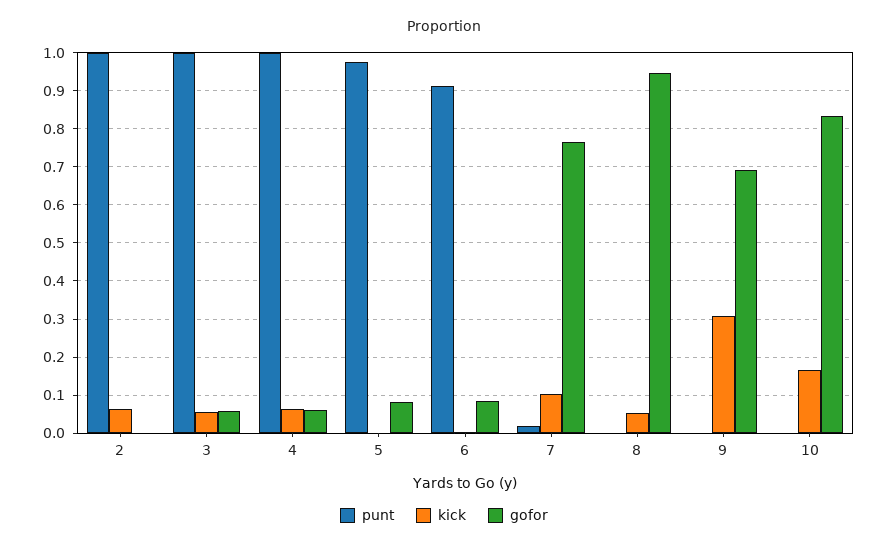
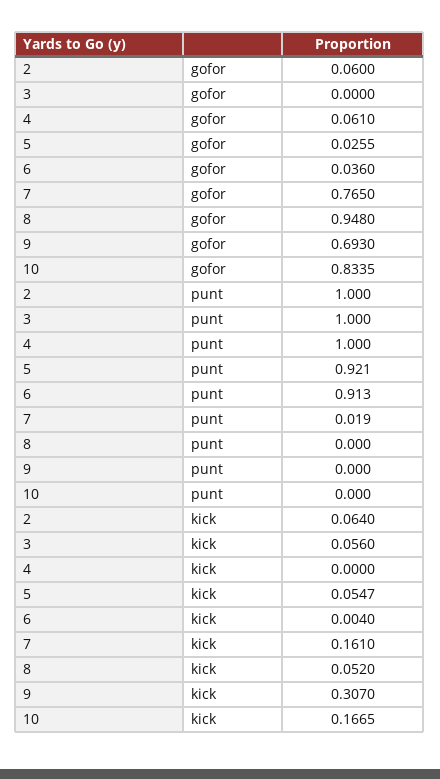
gofor, 2: 0 -> 0.06
gofor, 3: 0.06 -> 0
kick, 4: 0.06 -> 0
punt, 5: 0.98 -> 0.921
kick, 5: 0 -> 0.0547
gofor, 5: 0.08 -> 0.0255
gofor, 6: 0.08 -> 0.036
kick, 7: 0.1 -> 0.161

